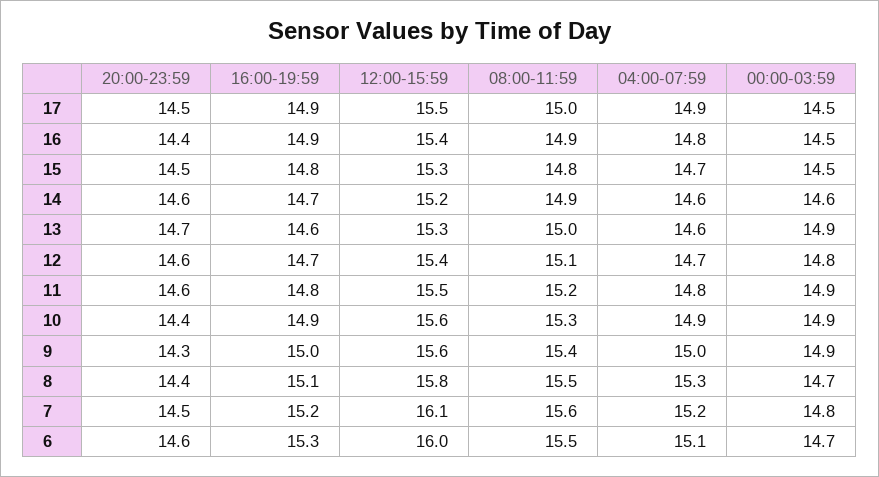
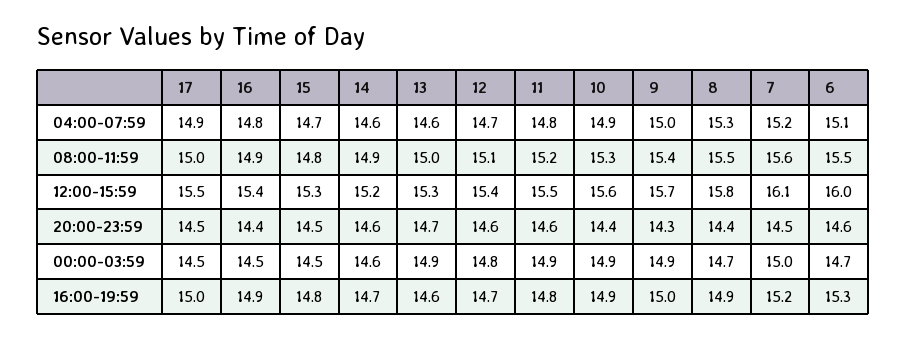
16:00-19:59, 17: 14.9 -> 15
12:00-15:59, 9: 15.6 -> 15.7
16:00-19:59, 8: 15.1 -> 14.9
00:00-03:59, 7: 14.8 -> 15

